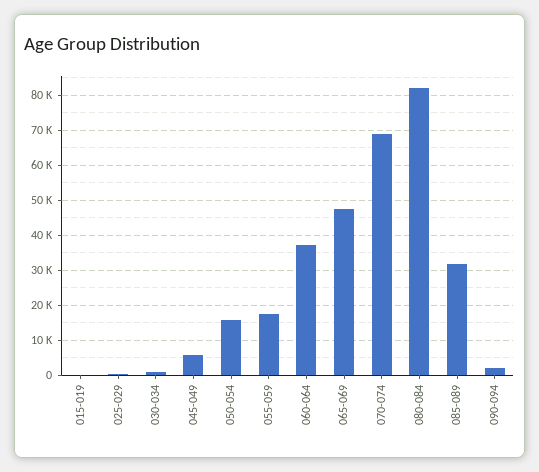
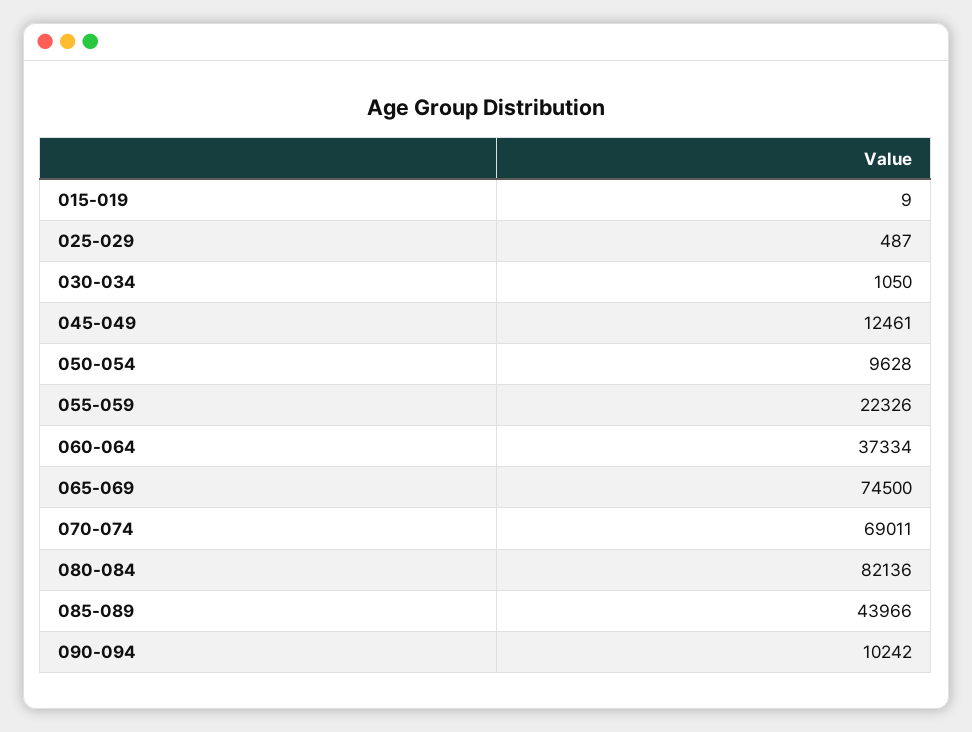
045-049: 6000 -> 12461
050-054: 16000 -> 9628
055-059: 18000 -> 22326
065-069: 48000 -> 74500
085-089: 32000 -> 43966
090-094: 2000 -> 10242

